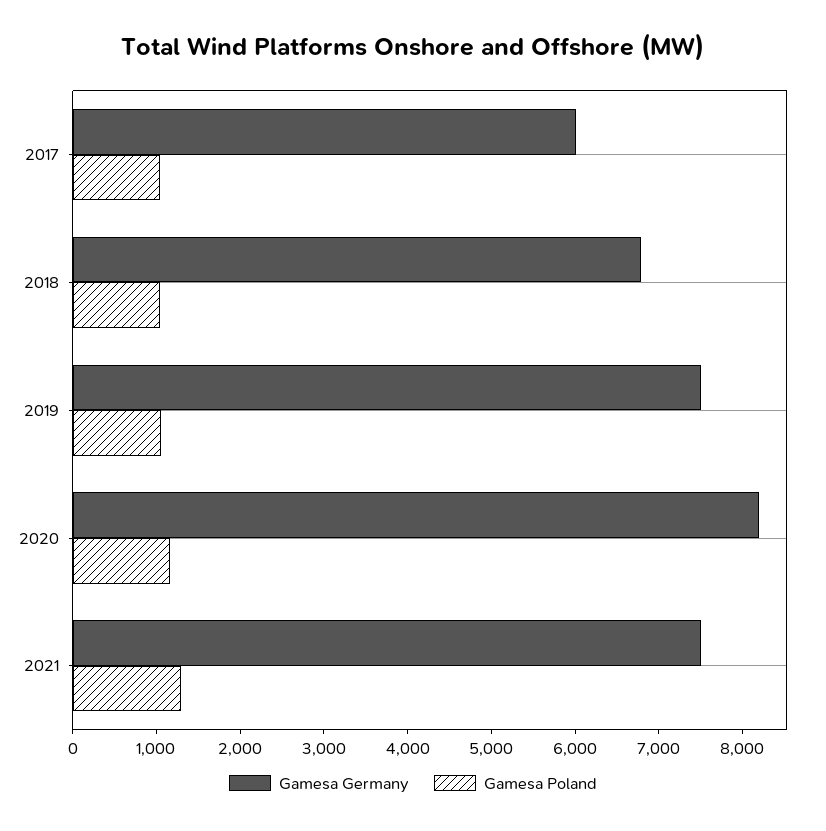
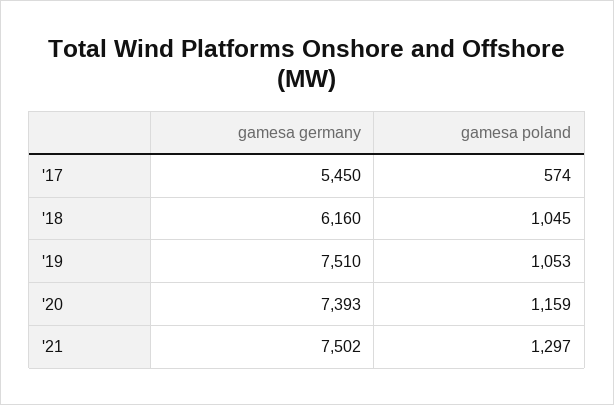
Gamesa Germany, 2017: 6000 -> 5450
Gamesa Poland, 2017: 1000 -> 574
Gamesa Germany, 2018: 6800 -> 6160
Gamesa Germany, 2020: 8200 -> 7393

